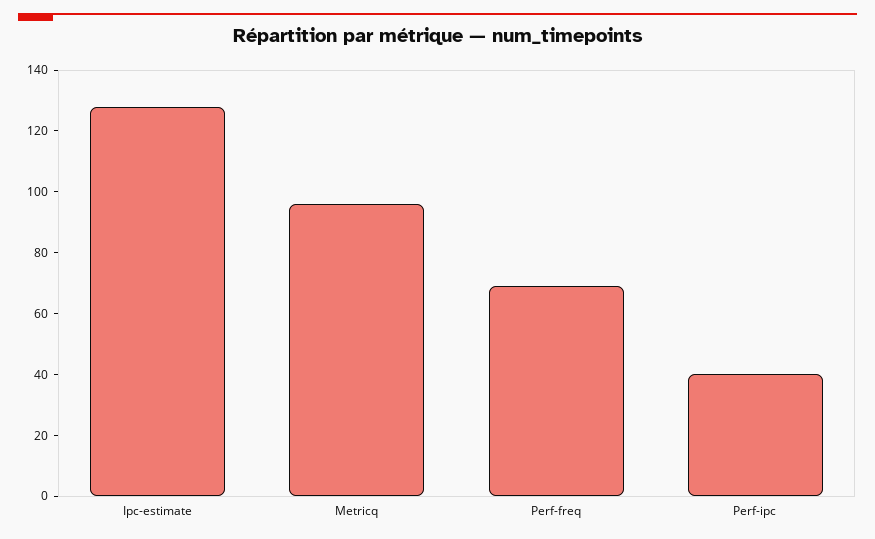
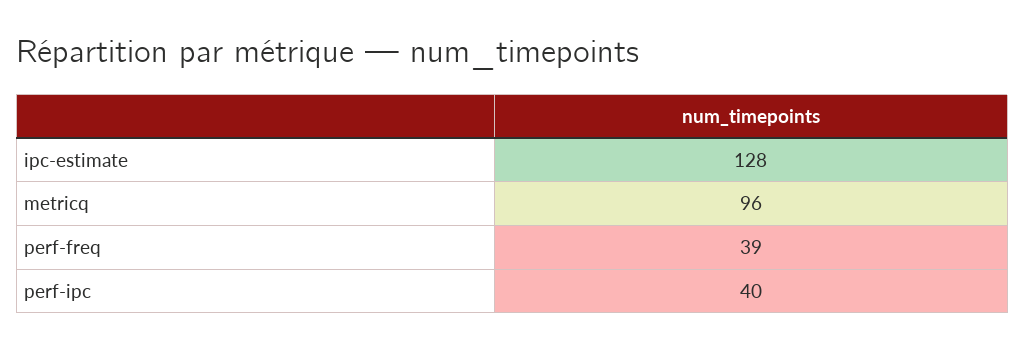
Perf-freq: 70 -> 39

